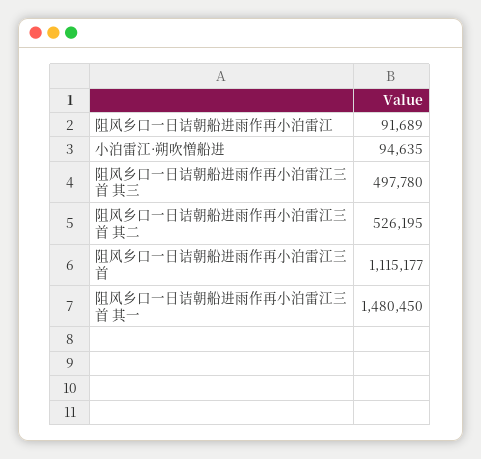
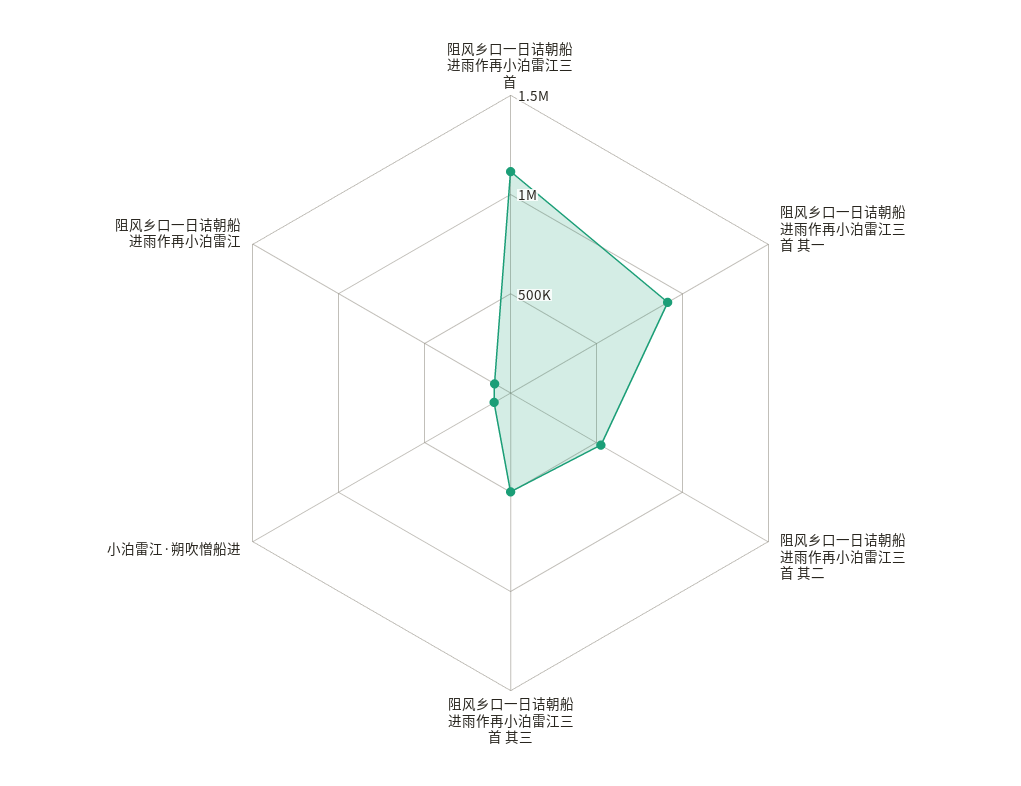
阻风乡口一日诘朝船进雨作再小泊雷江三首 其一: 1480450 -> 900000

